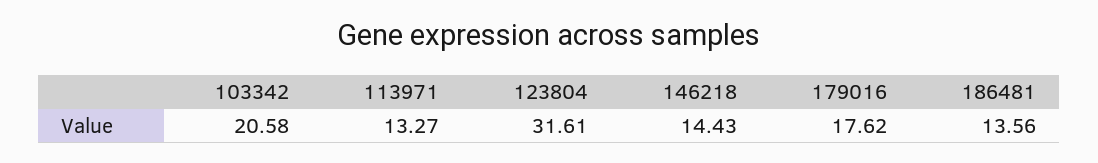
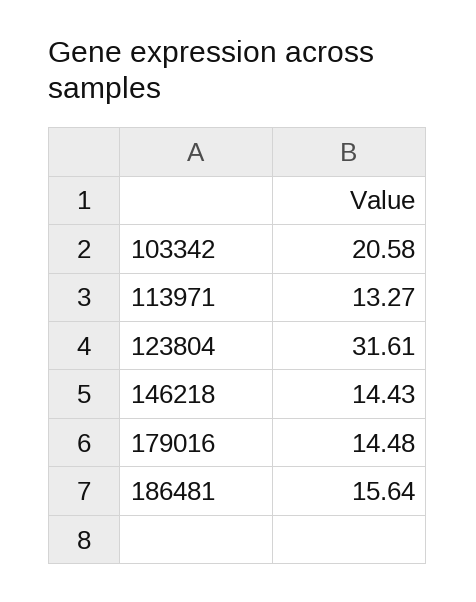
179016: 17.62 -> 14.48
186481: 13.56 -> 15.64

